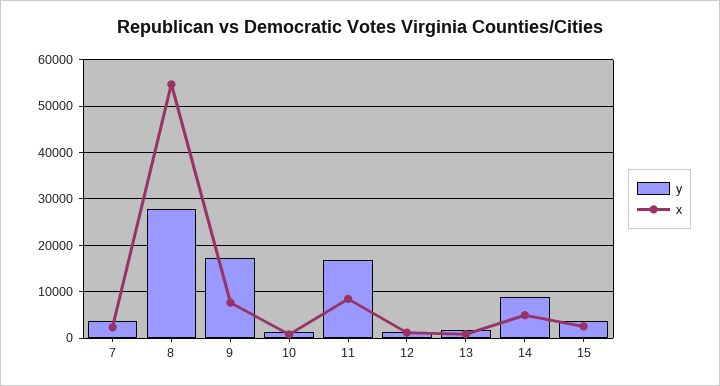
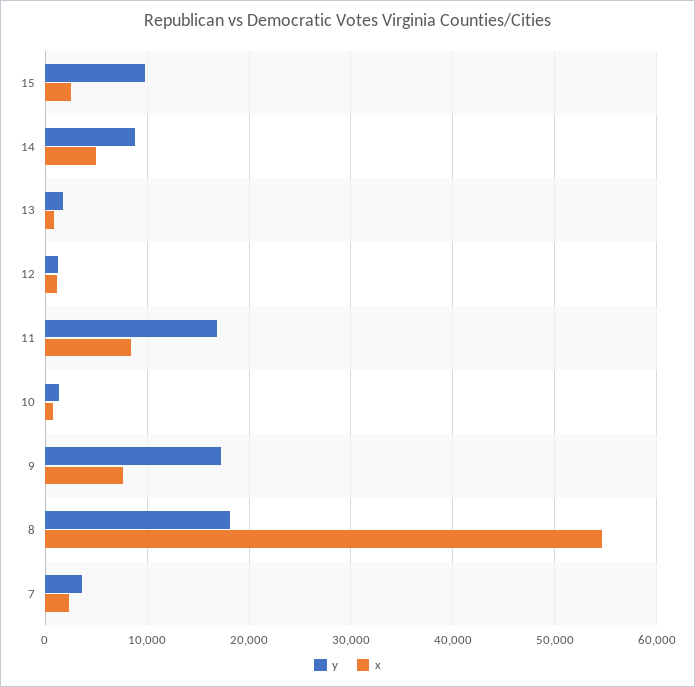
y, 8: 28000 -> 18000
y, 15: 4000 -> 10000

